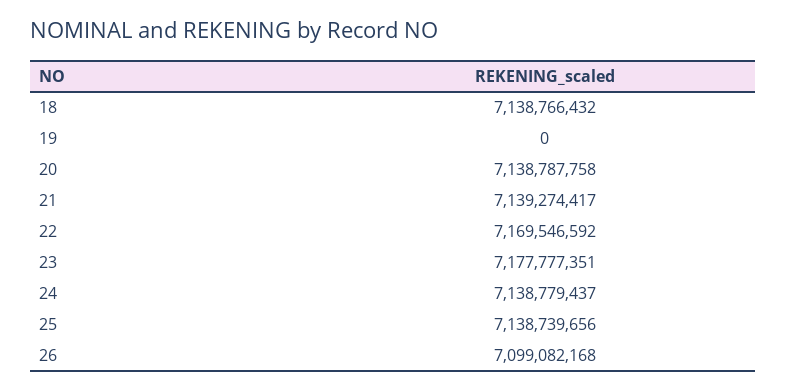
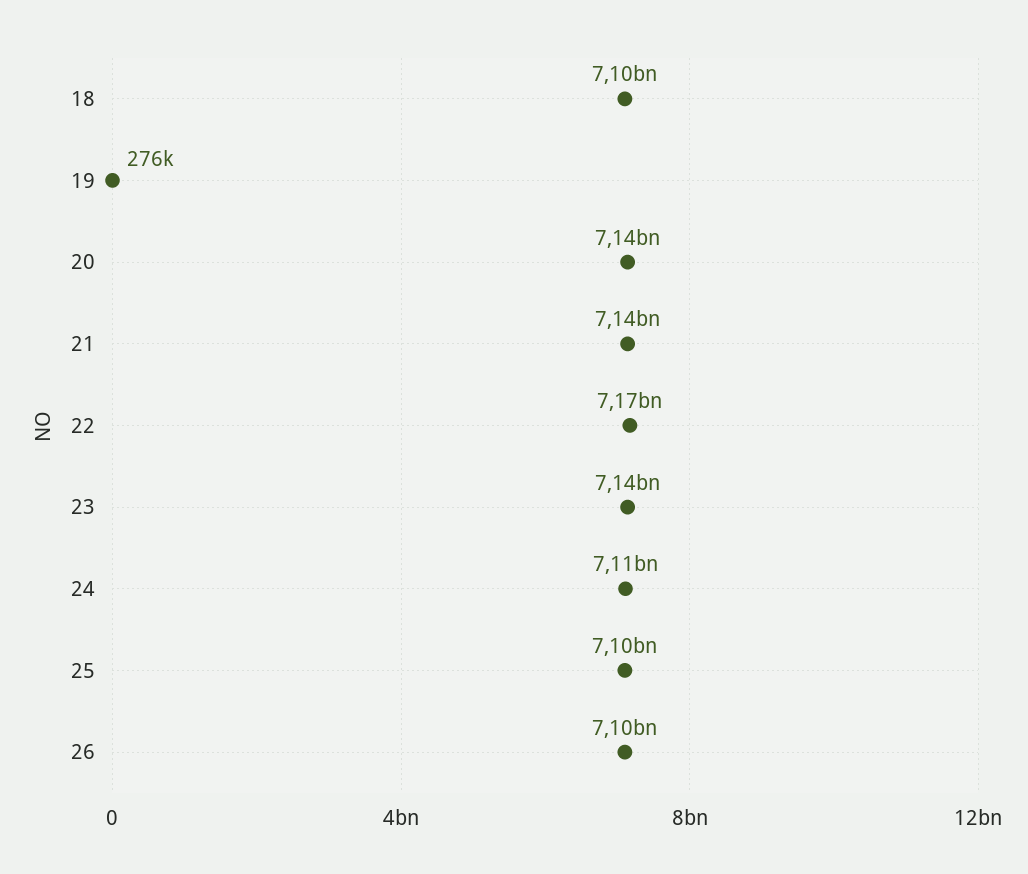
18: 7138766432 -> 7100000000
19: 0 -> 276000
23: 7177777351 -> 7140000000
24: 7138779437 -> 7110000000
25: 7138739656 -> 7100000000

